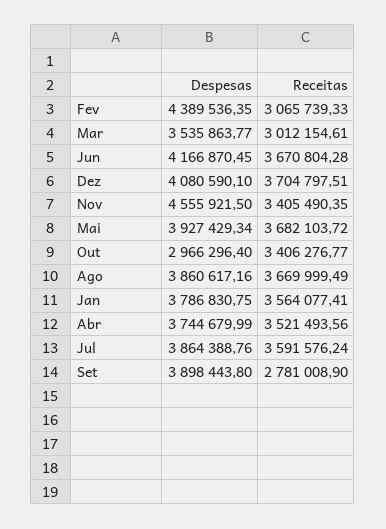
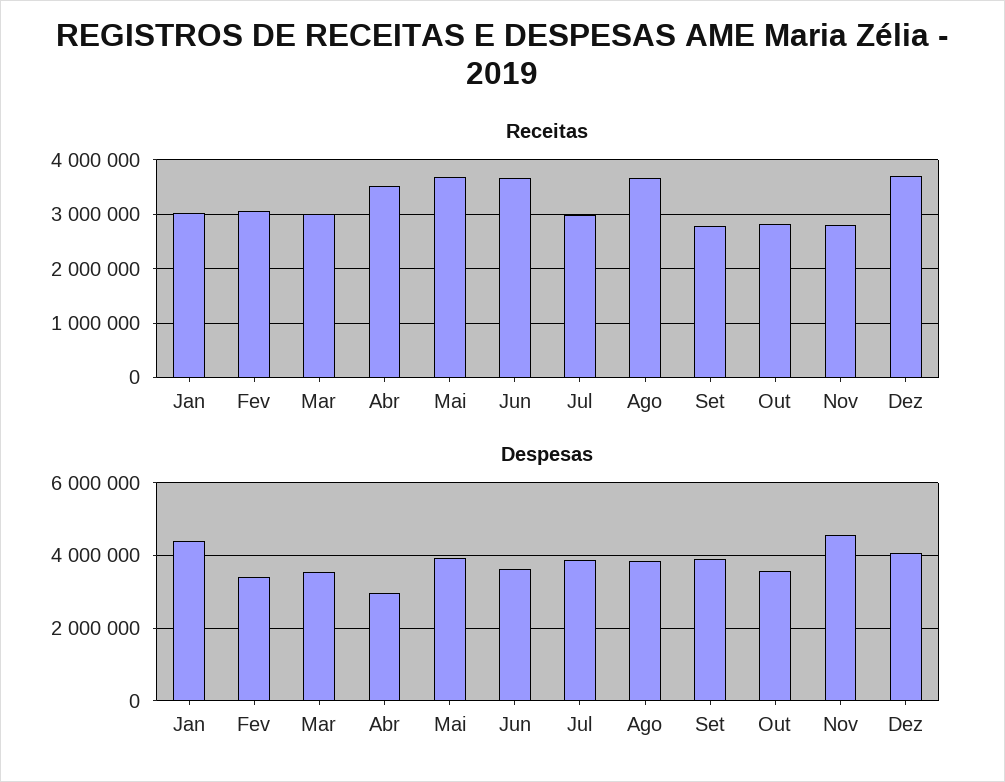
Despesas, Fev: 4389536.35 -> 3400000
Despesas, Jun: 4166870.45 -> 3600000
Receitas, Nov: 3405490.35 -> 2800000
Despesas, Out: 2966296.4 -> 3600000
Receitas, Out: 3406276.77 -> 2800000
Despesas, Jan: 3786830.75 -> 4400000
Receitas, Jan: 3564077.41 -> 3000000
Despesas, Abr: 3744679.99 -> 3000000
Receitas, Jul: 3591576.24 -> 3000000

